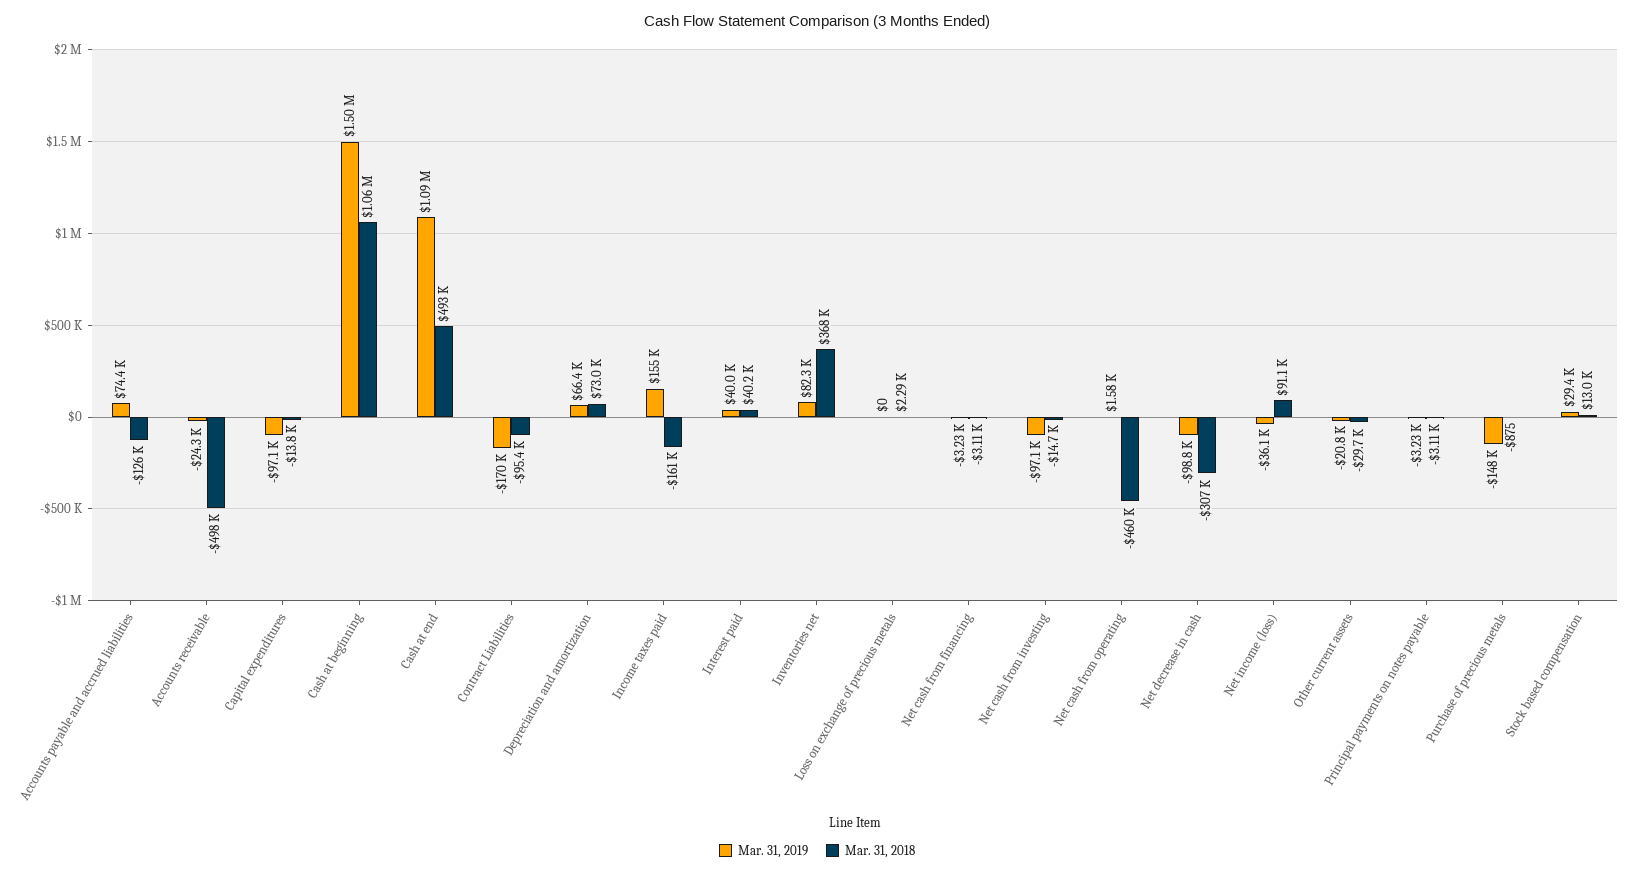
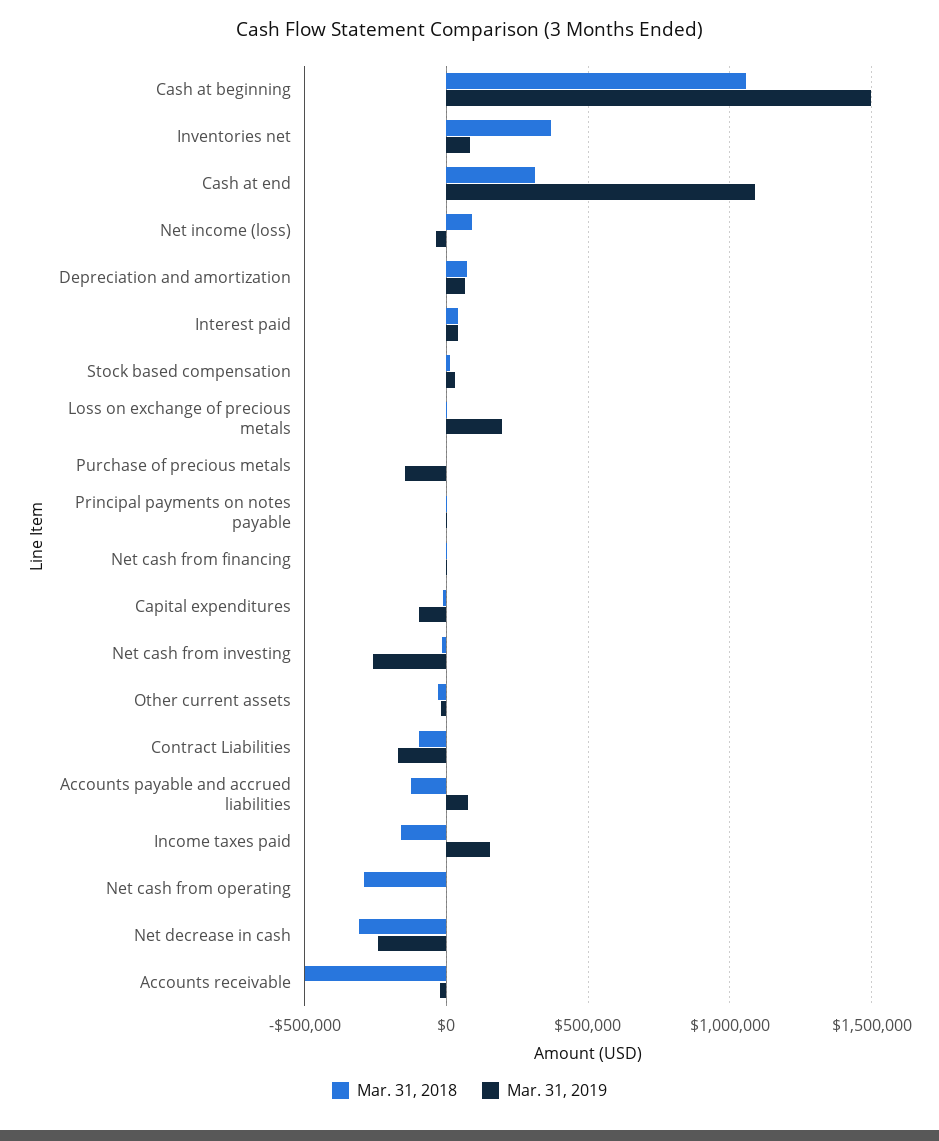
Mar. 31, 2018, Cash at end: 493000 -> 300000
Mar. 31, 2019, Loss on exchange of precious metals: 0 -> 200000
Mar. 31, 2019, Net cash from investing: -97100 -> -250000
Mar. 31, 2018, Net cash from operating: -460000 -> -300000
Mar. 31, 2019, Net decrease in cash: -98800 -> -250000

